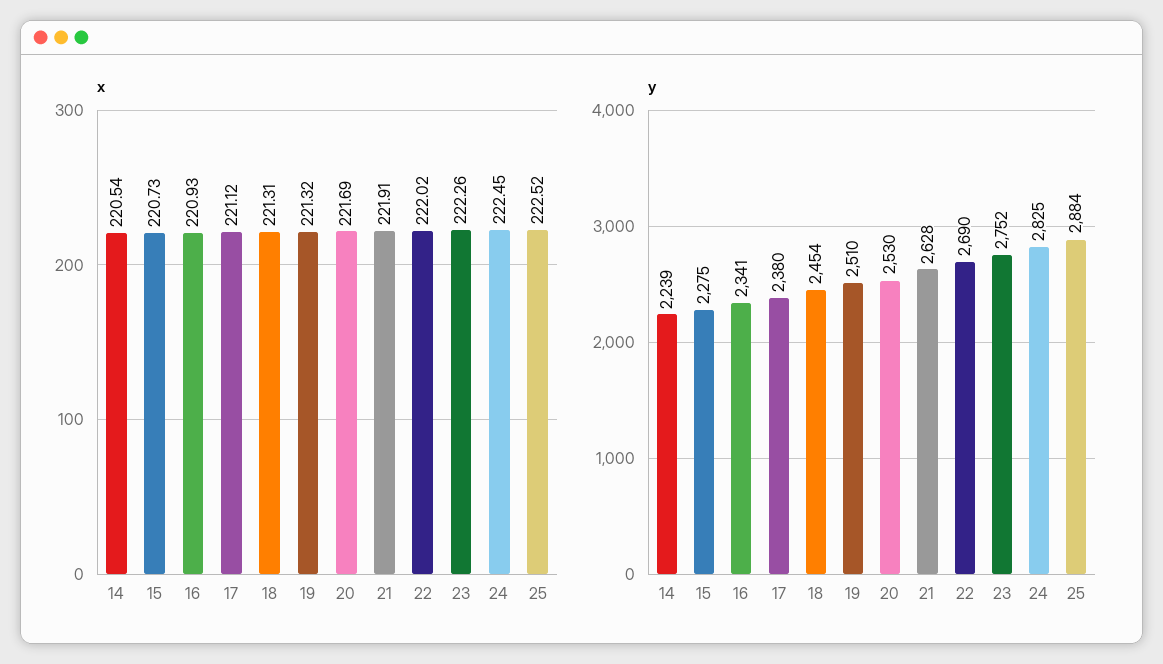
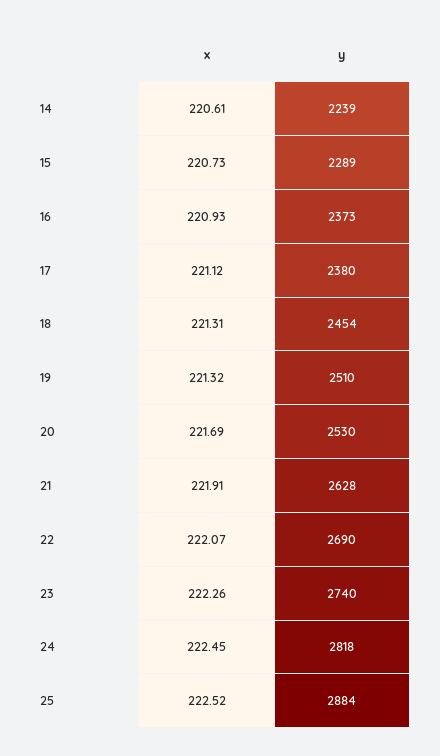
x, 14: 220.54 -> 220.61
x, 22: 222.02 -> 222.07
y, 15: 2275 -> 2289
y, 16: 2341 -> 2373
y, 23: 2752 -> 2740
y, 24: 2825 -> 2818

